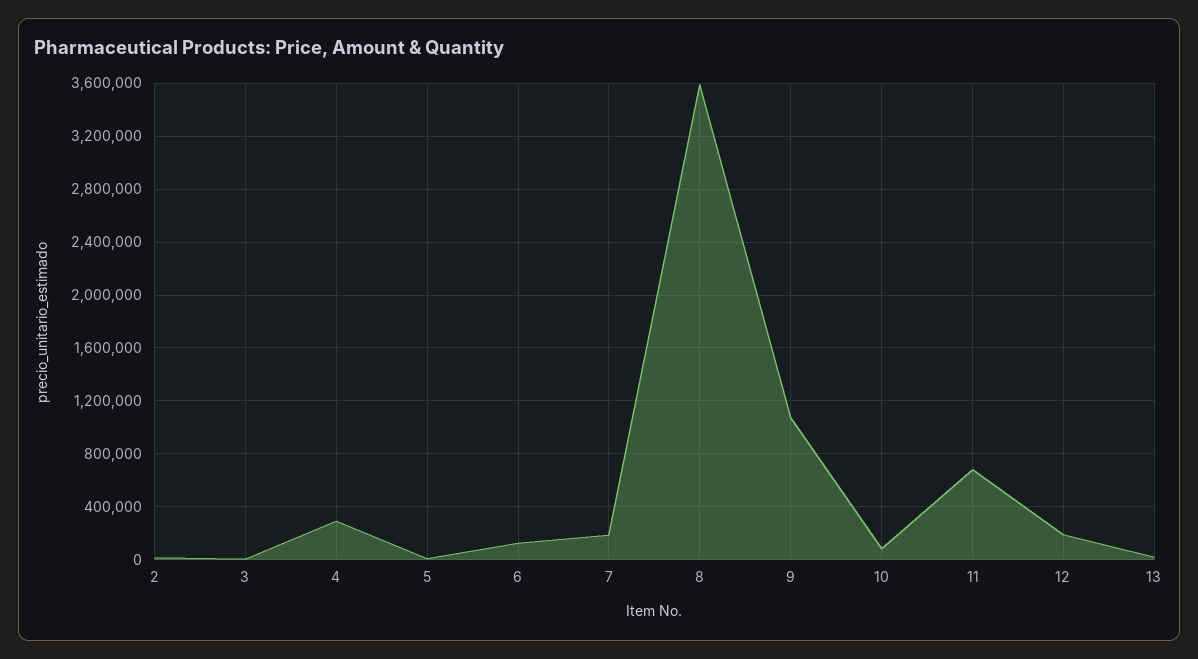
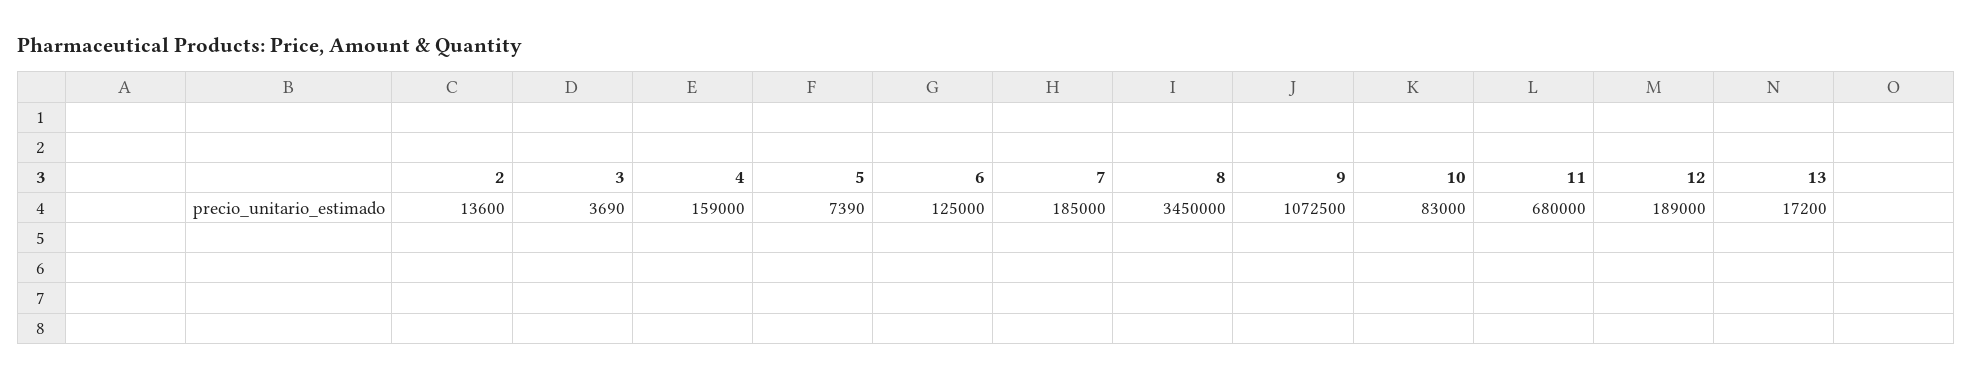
4: 300000 -> 159000
8: 3600000 -> 3450000

